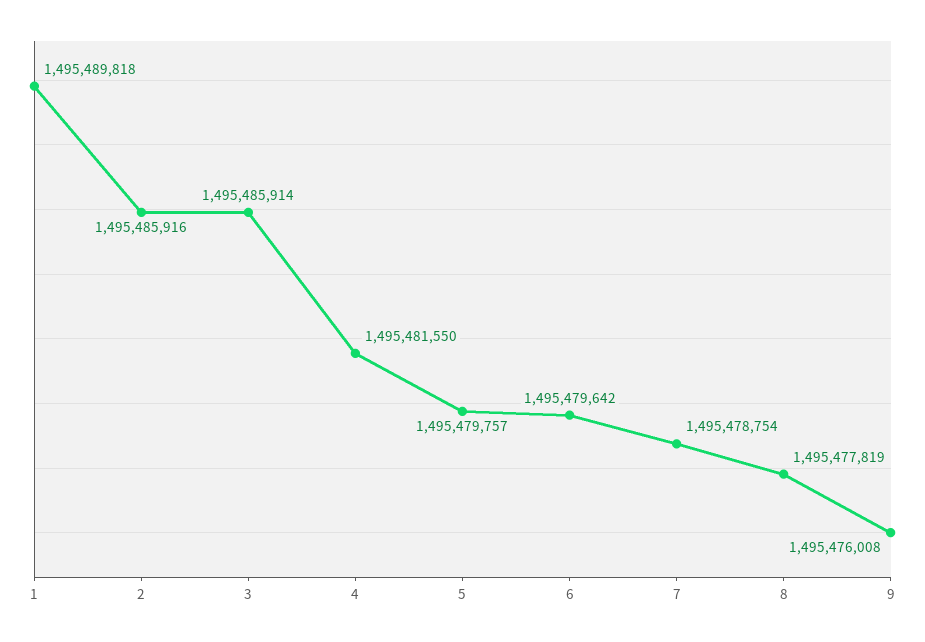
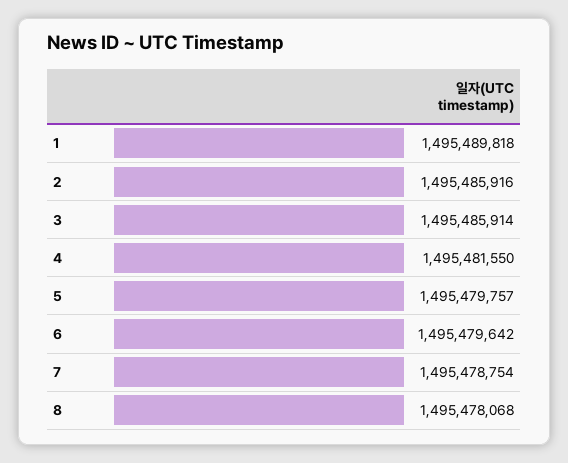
8: 1495477819 -> 1495478068
9: 1495476008 -> none

